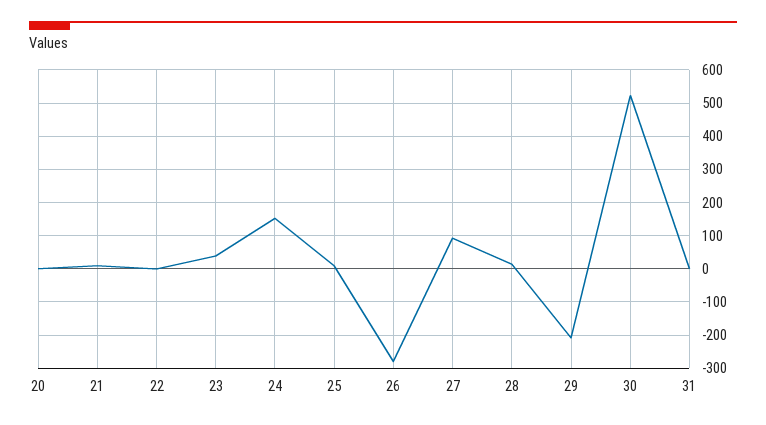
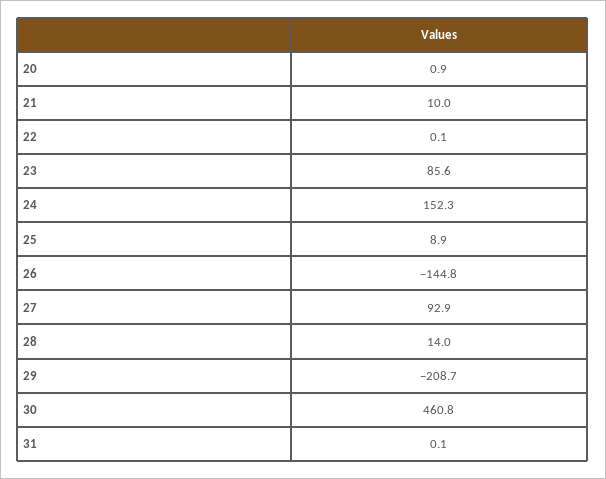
23: 40 -> 85.6
26: -280 -> -144.8
30: 520 -> 460.8

